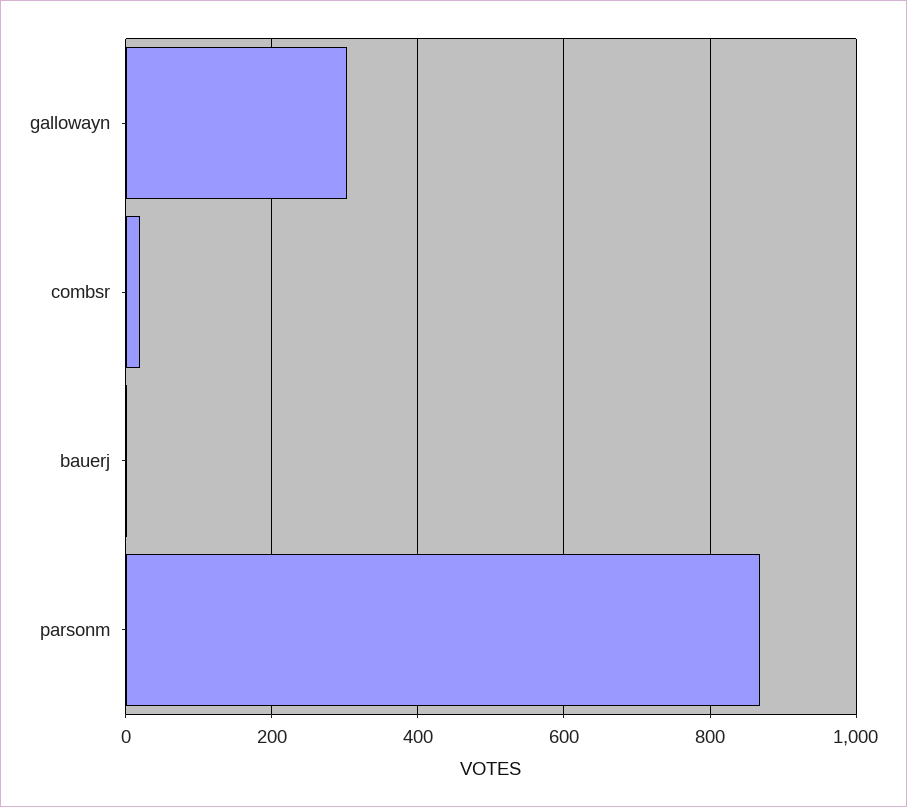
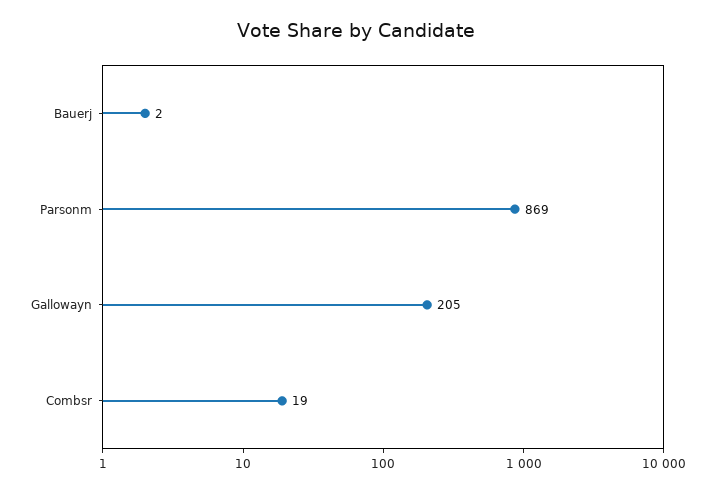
gallowayn: 300 -> 205

